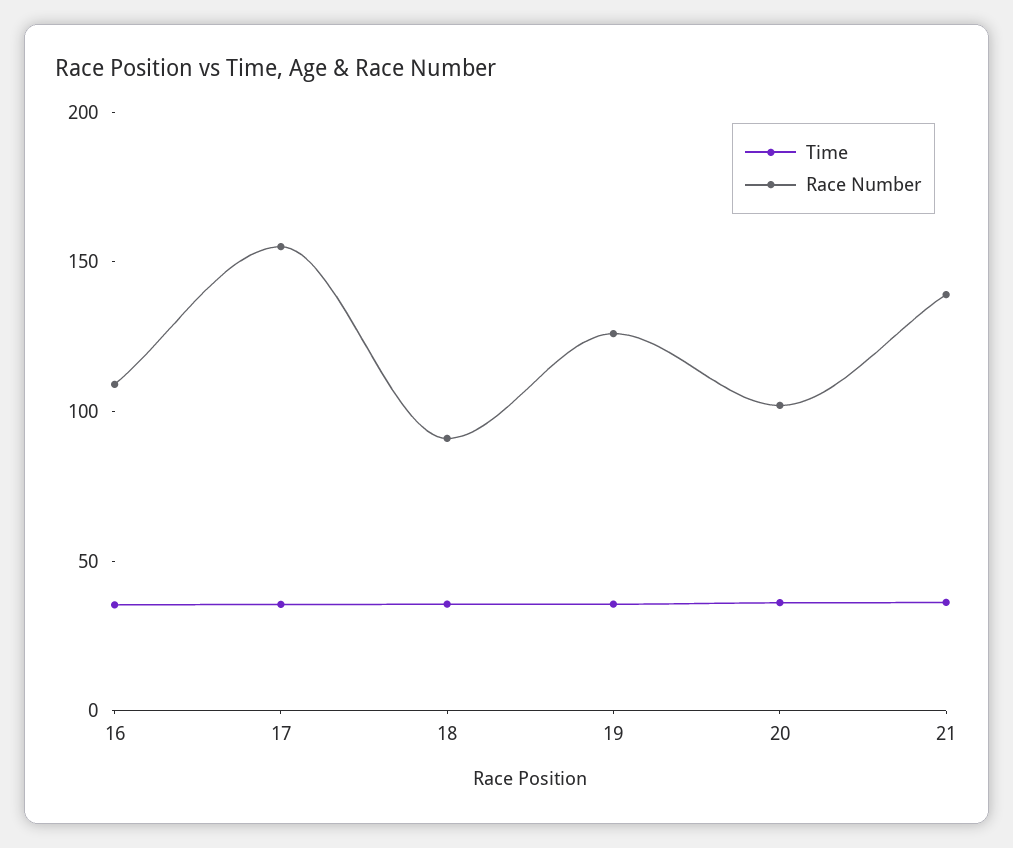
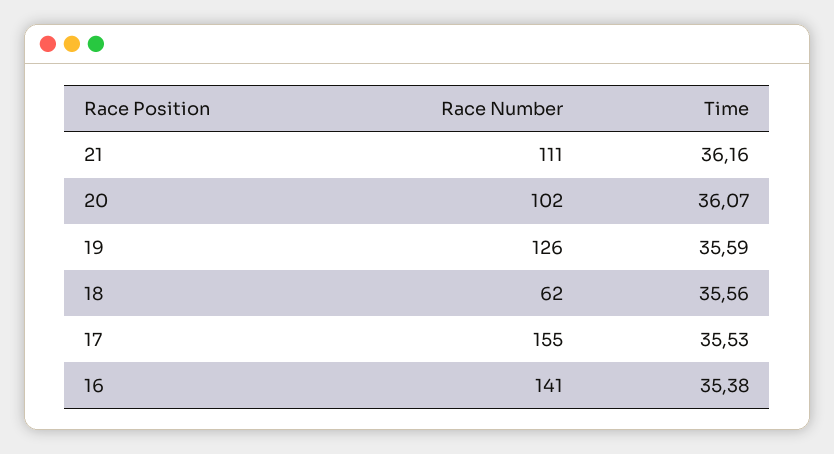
Race Number, 16: 110 -> 141
Race Number, 18: 90 -> 62
Race Number, 21: 140 -> 111

